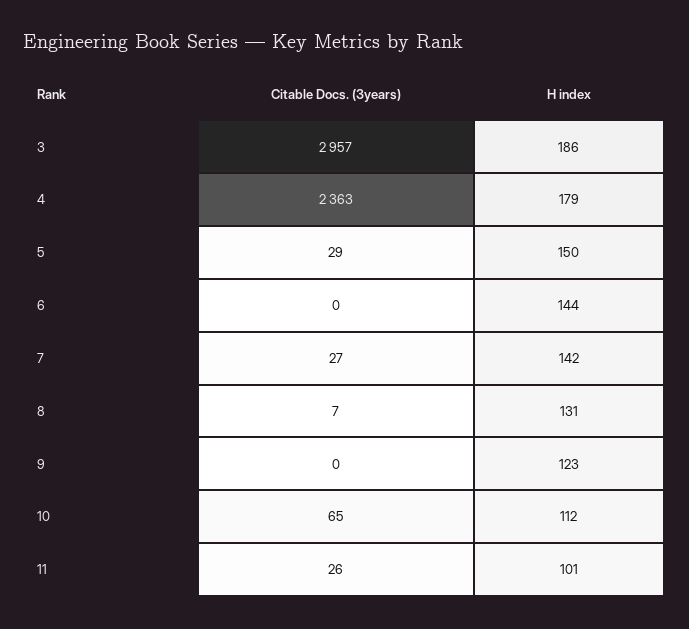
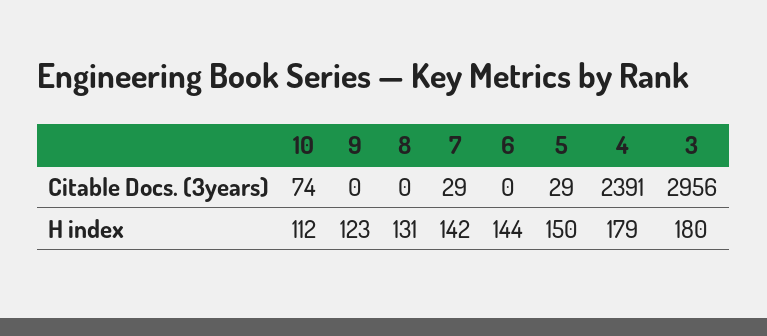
Citable Docs. (3years), 3: 2957 -> 2956
H index, 3: 186 -> 180
Citable Docs. (3years), 4: 2363 -> 2391
Citable Docs. (3years), 7: 27 -> 29
Citable Docs. (3years), 8: 7 -> 0
Citable Docs. (3years), 10: 65 -> 74
Citable Docs. (3years), 11: 26 -> none
H index, 11: 101 -> none

